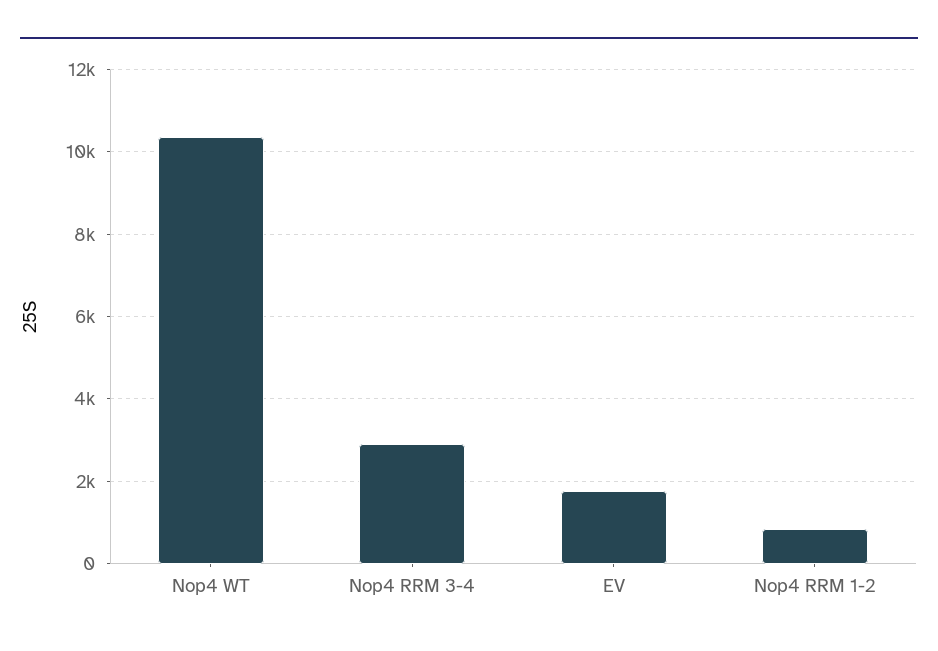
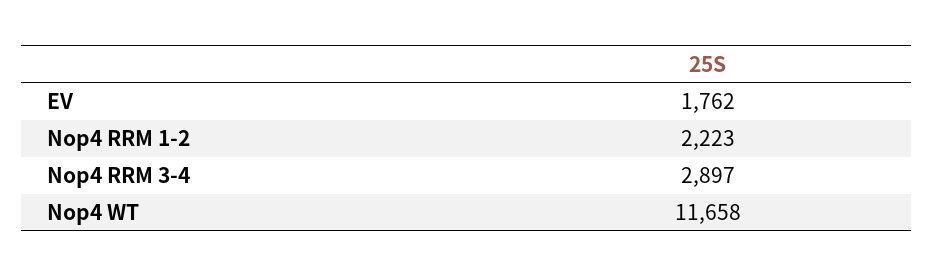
Nop4 WT: 10400 -> 11658
Nop4 RRM 1-2: 800 -> 2223

